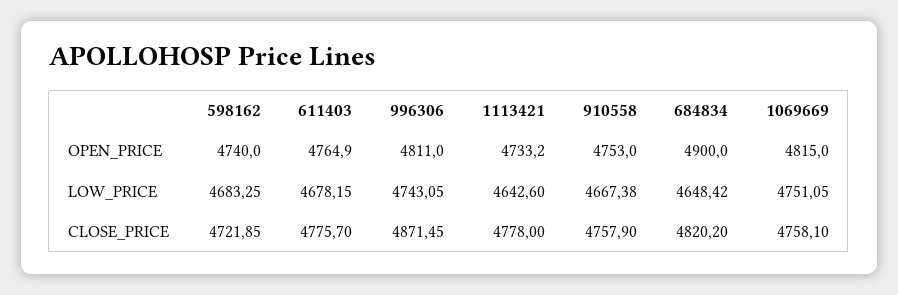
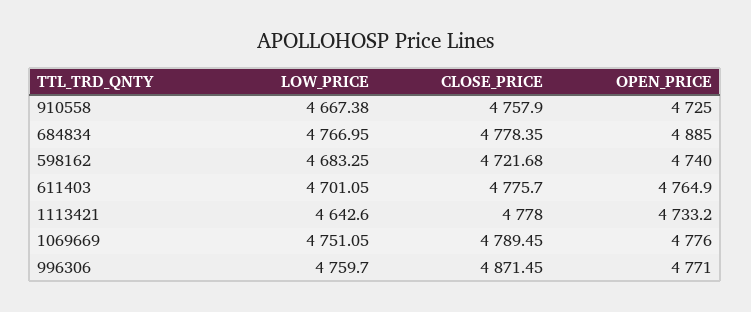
996306, OPEN_PRICE: 4811 -> 4771
910558, OPEN_PRICE: 4753 -> 4725
684834, OPEN_PRICE: 4900 -> 4885
1069669, OPEN_PRICE: 4815 -> 4776
611403, LOW_PRICE: 4678.15 -> 4701.05
996306, LOW_PRICE: 4743.05 -> 4759.7
684834, LOW_PRICE: 4648.42 -> 4766.95
598162, CLOSE_PRICE: 4721.85 -> 4721.68
684834, CLOSE_PRICE: 4820.2 -> 4778.35
1069669, CLOSE_PRICE: 4758.1 -> 4789.45

